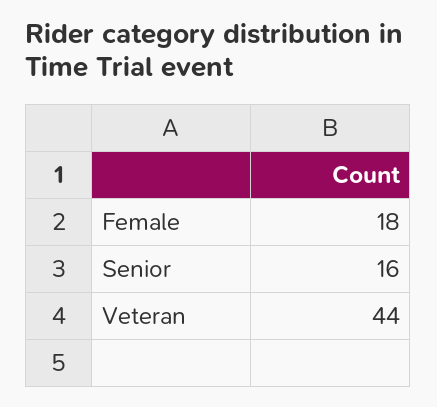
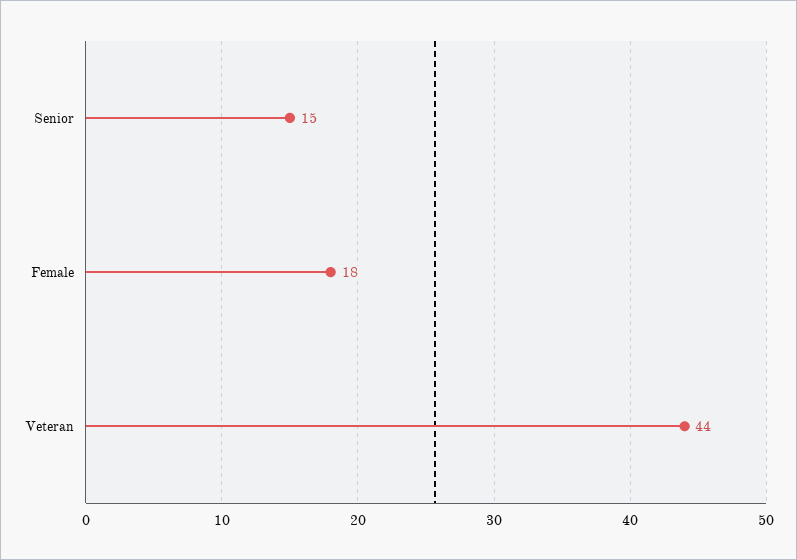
Senior: 16 -> 15

